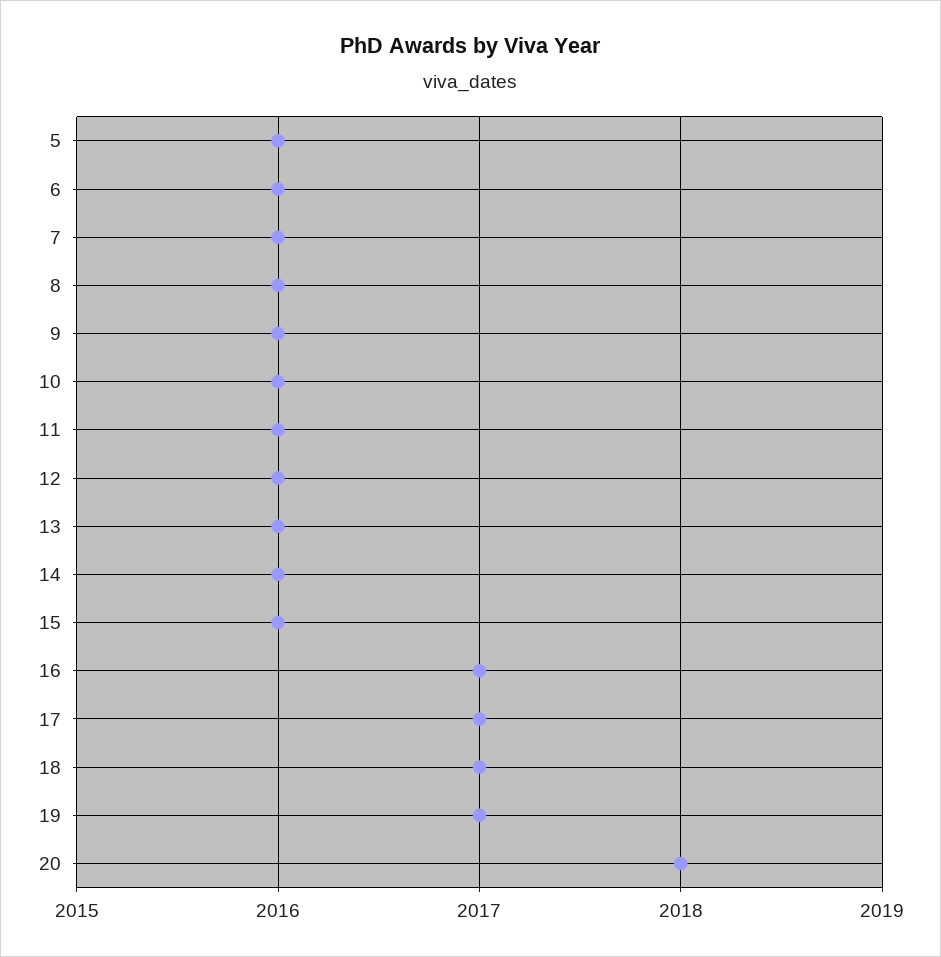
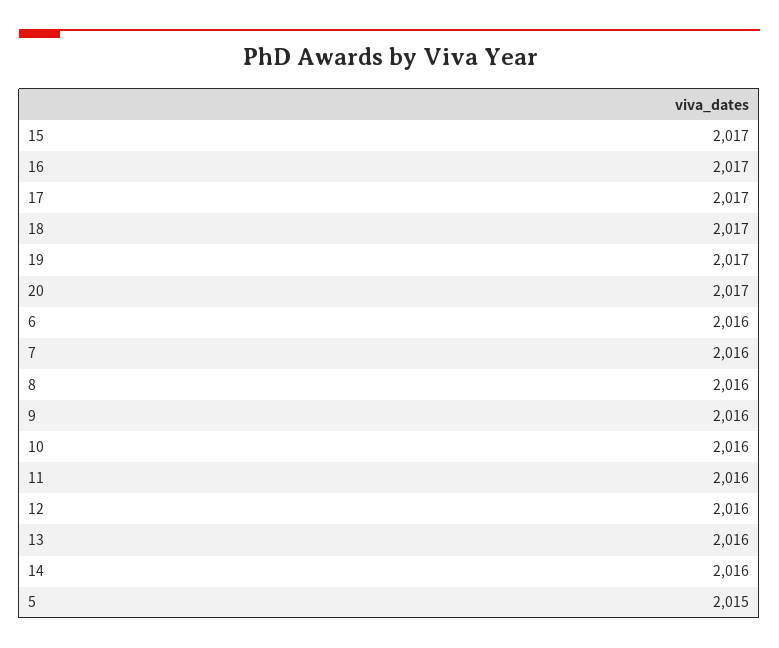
5: 2016 -> 2015
15: 2016 -> 2017
20: 2018 -> 2017

